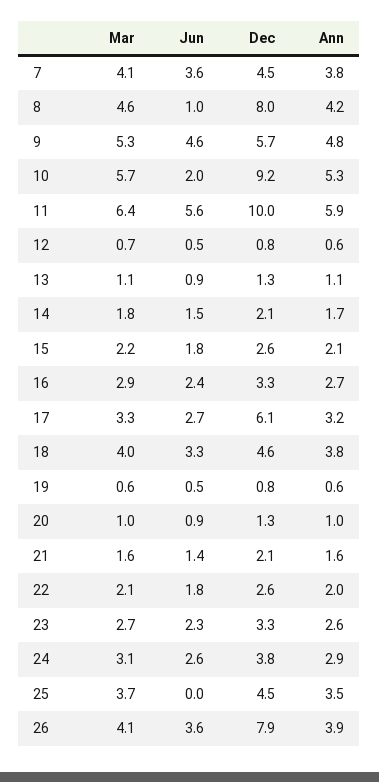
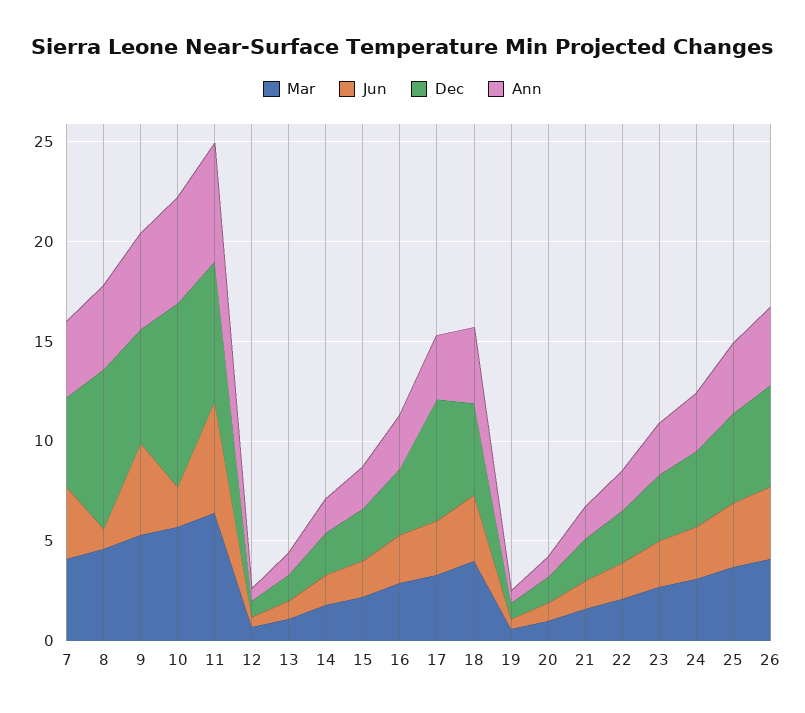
Dec, 11: 10 -> 7
Jun, 25: 0 -> 3
Dec, 26: 7.9 -> 5

